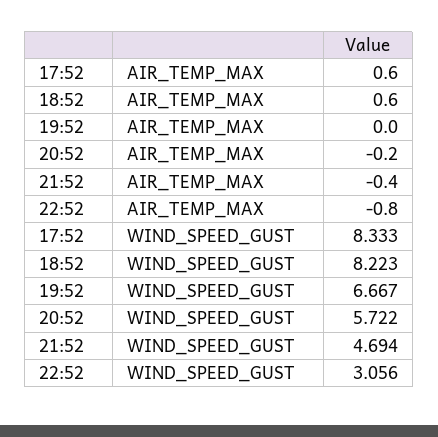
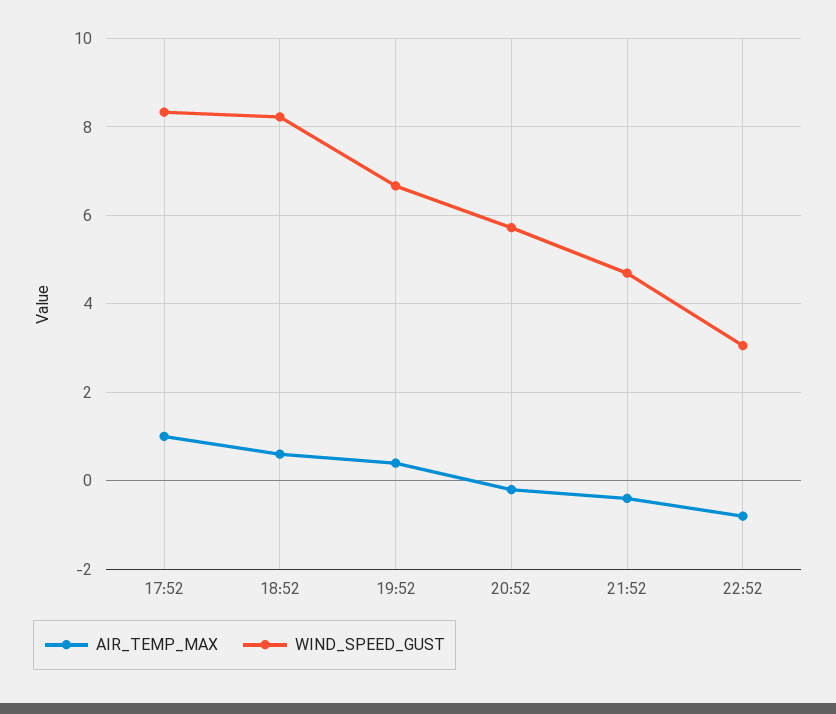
AIR_TEMP_MAX, 17:52: 0.6 -> 1
AIR_TEMP_MAX, 19:52: 0 -> 0.4

